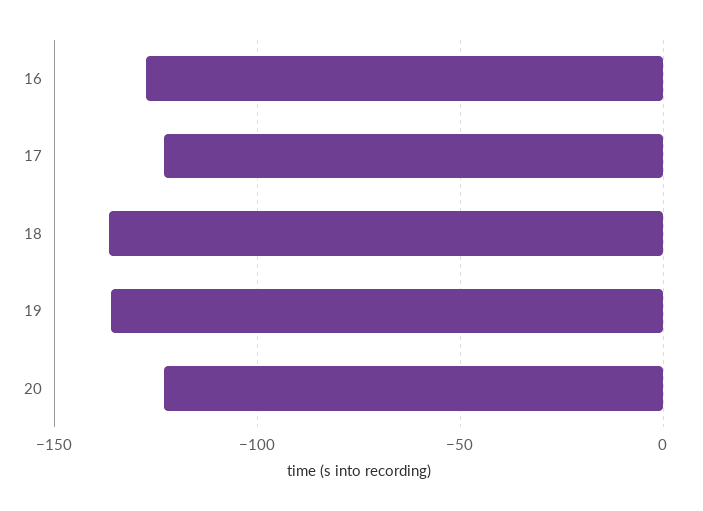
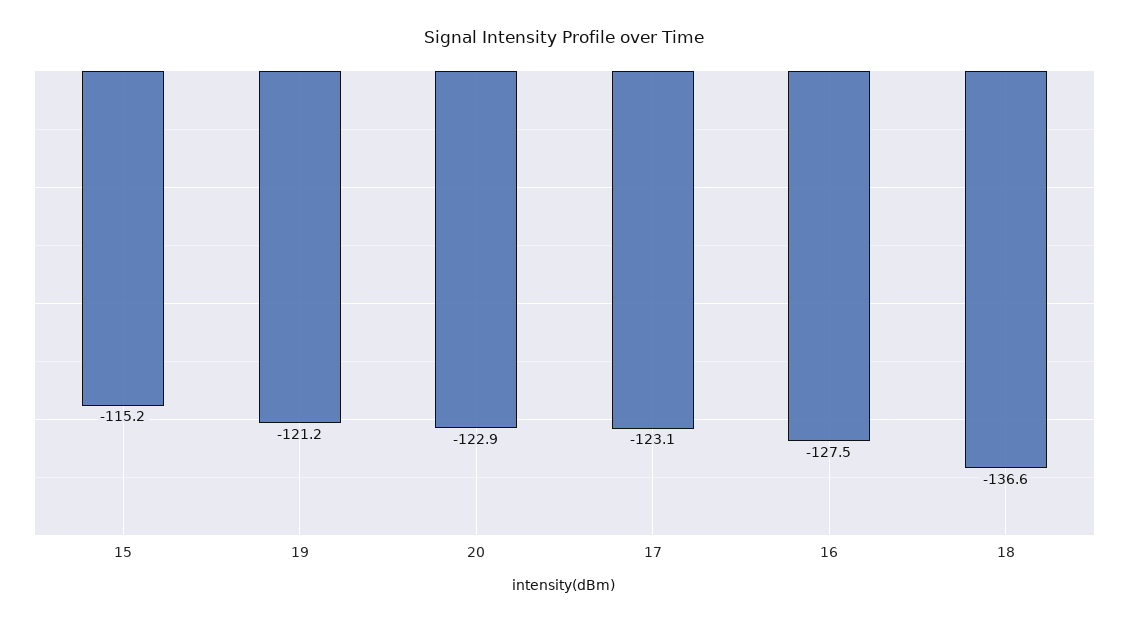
19: -135 -> -121.2
15: none -> -115.2

